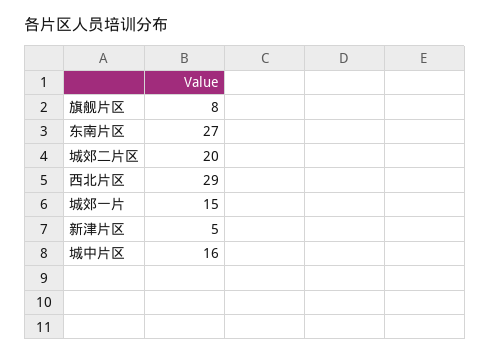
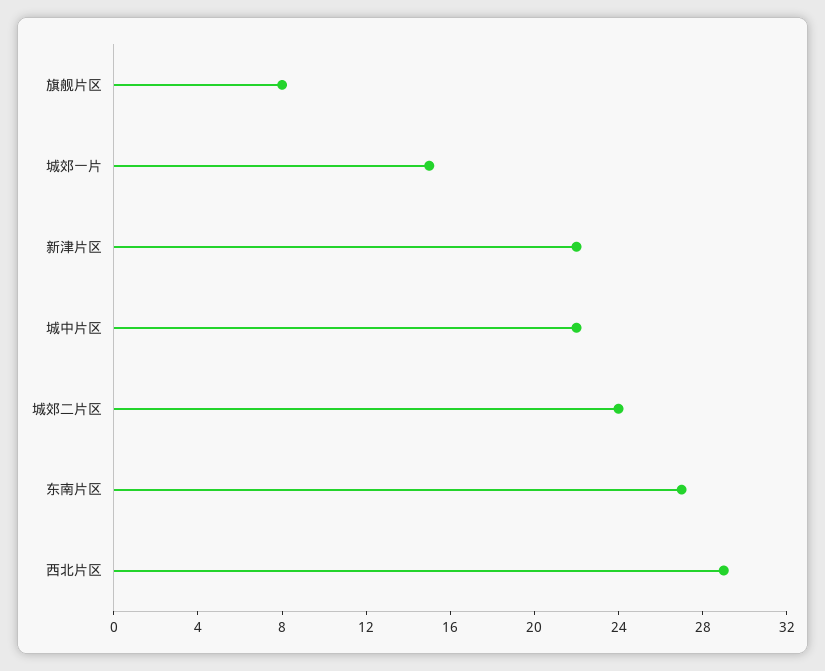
城郊二片区: 20 -> 24
新津片区: 5 -> 22
城中片区: 16 -> 22

